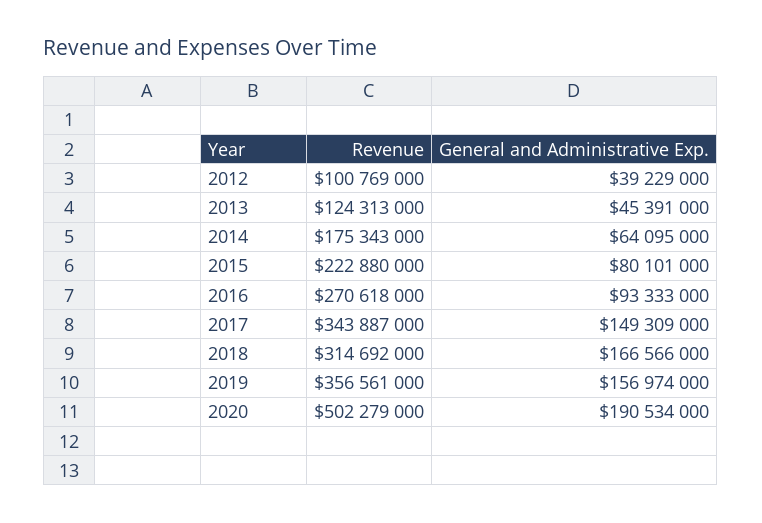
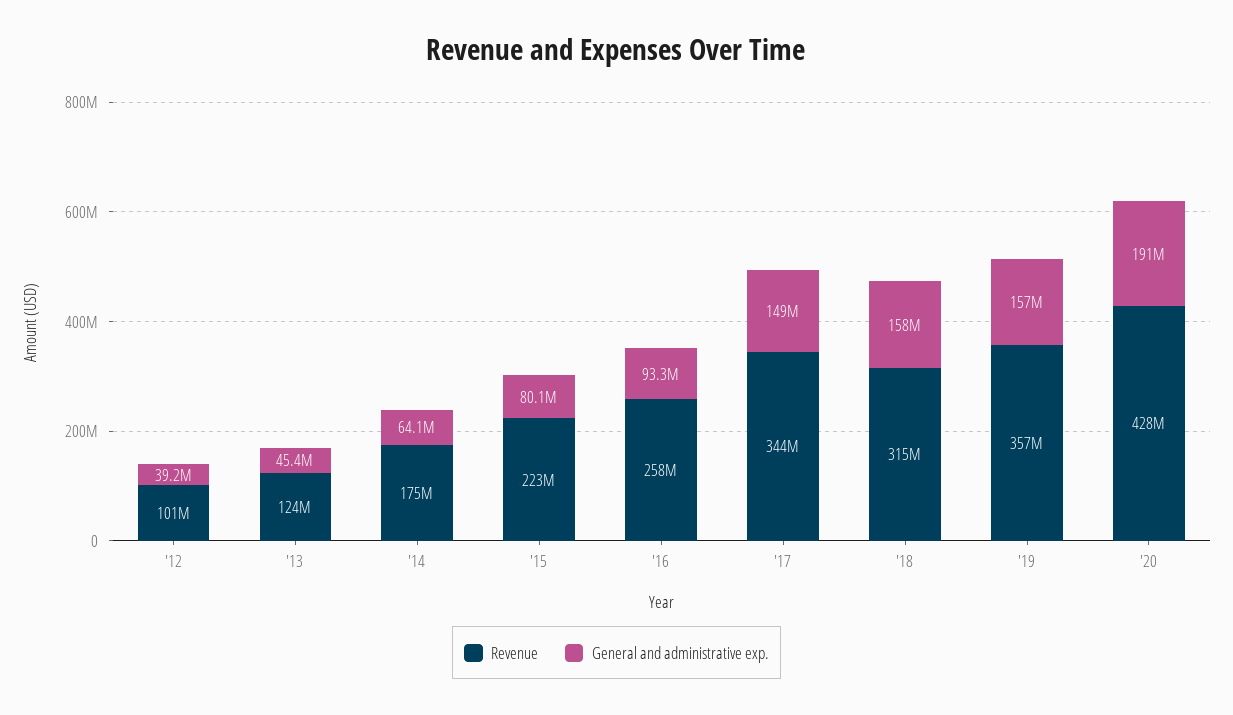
Revenue, 2016: 270618000 -> 258000000
General and Administrative Exp., 2018: 166566000 -> 158000000
Revenue, 2020: 502279000 -> 428000000

